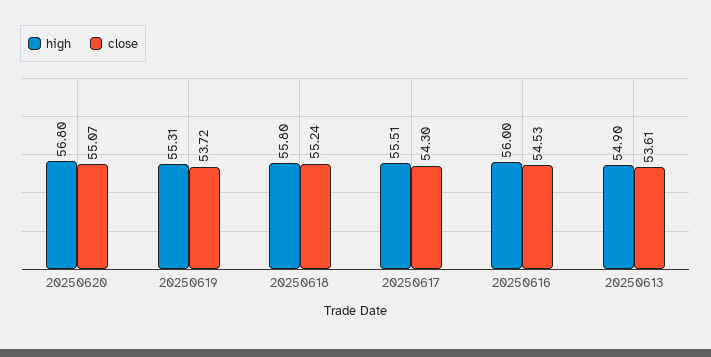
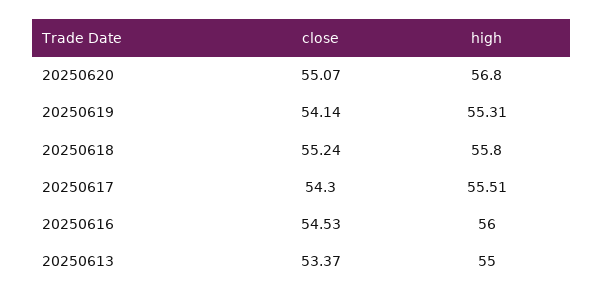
close, 20250619: 53.72 -> 54.14
high, 20250613: 54.9 -> 55
close, 20250613: 53.61 -> 53.37

